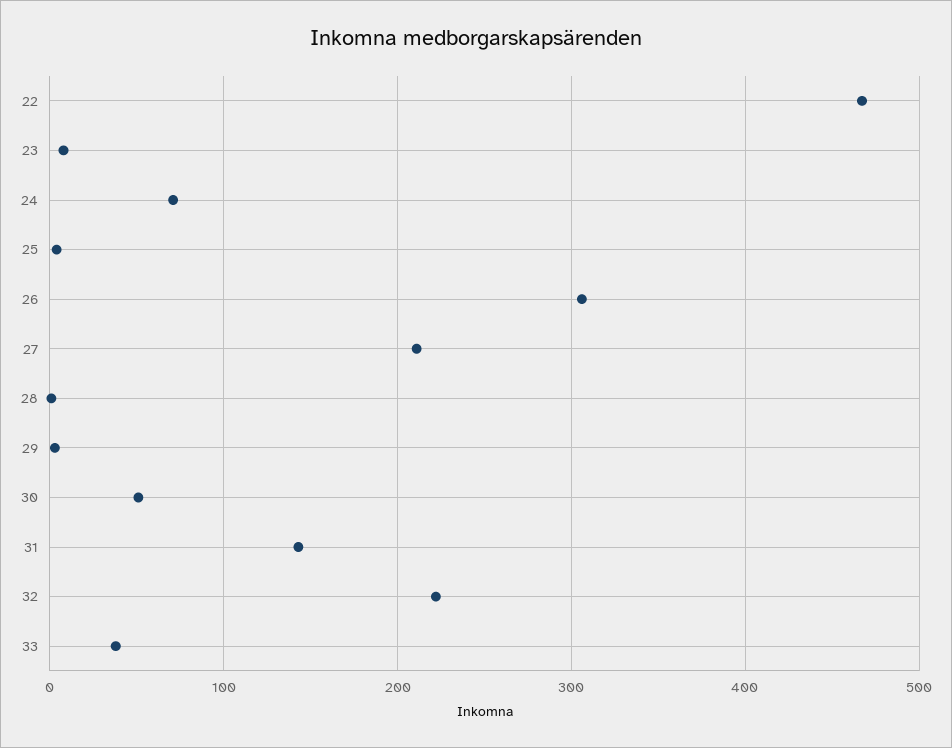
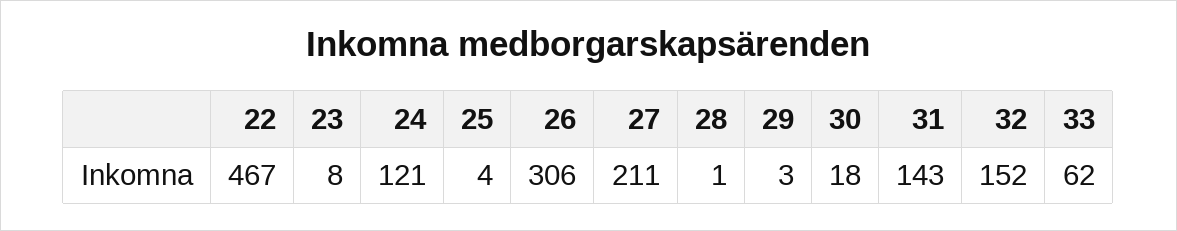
24: 70 -> 121
30: 50 -> 18
32: 220 -> 152
33: 40 -> 62

